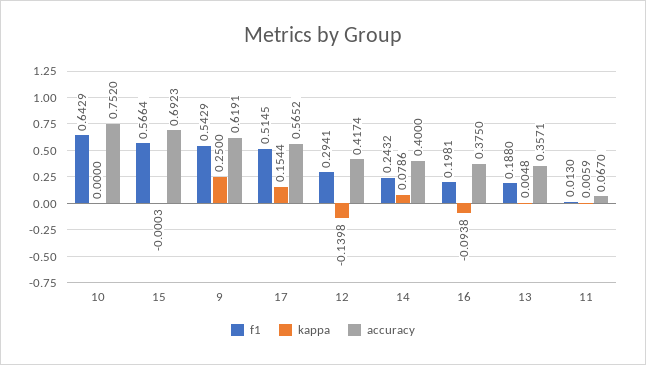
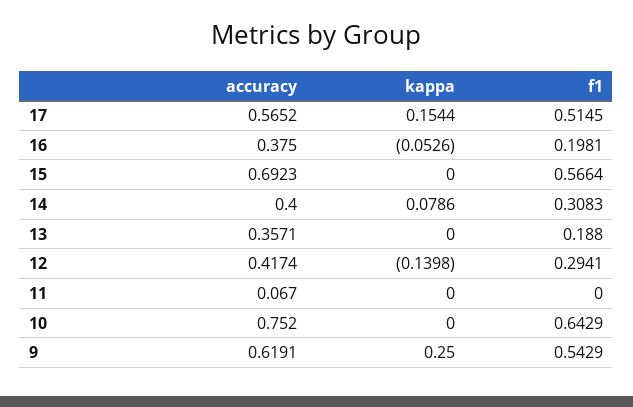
kappa, 15: -0.0003 -> 0
f1, 14: 0.2432 -> 0.3083
kappa, 16: -0.0938 -> -0.0526
kappa, 13: 0.0048 -> 0
f1, 11: 0.013 -> 0
kappa, 11: 0.0059 -> 0

